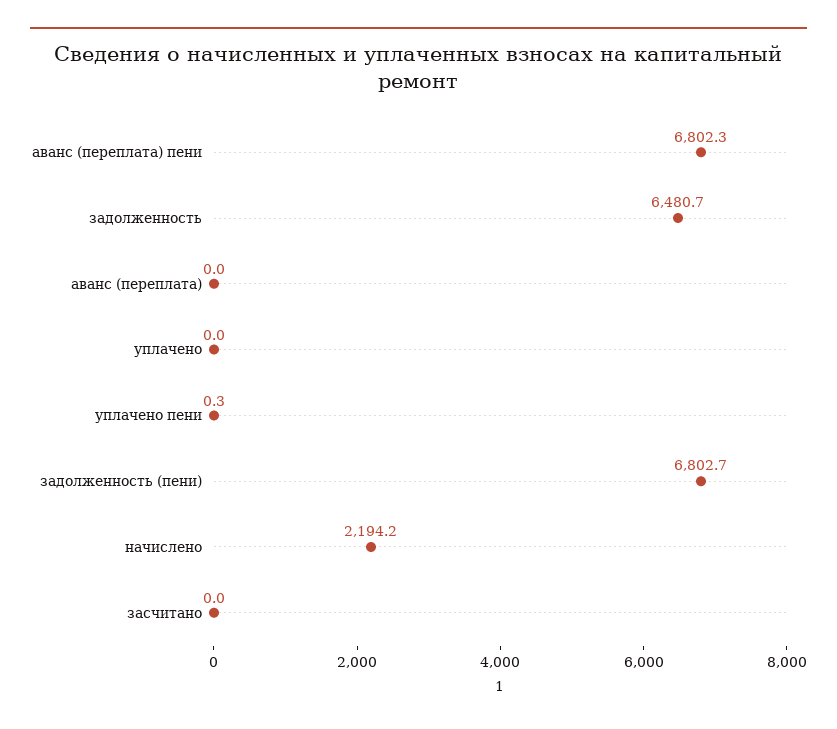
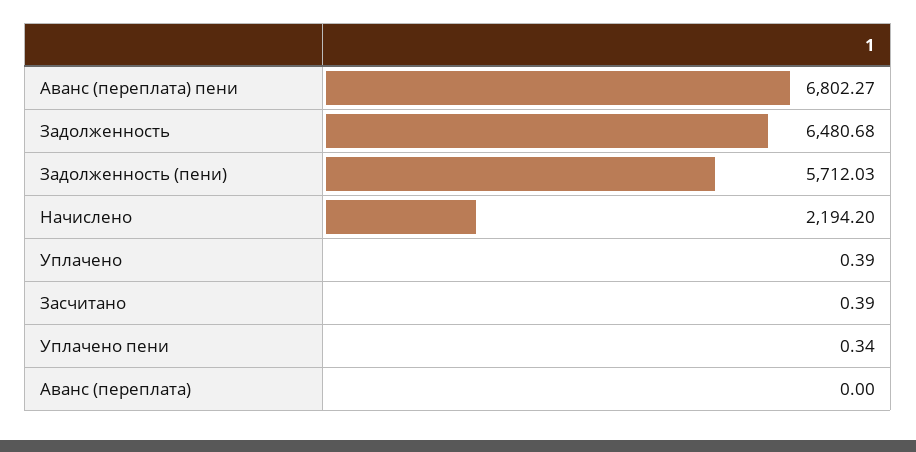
уплачено: 0 -> 0.39
задолженность (пени): 6802.7 -> 5712.03
засчитано: 0 -> 0.39

